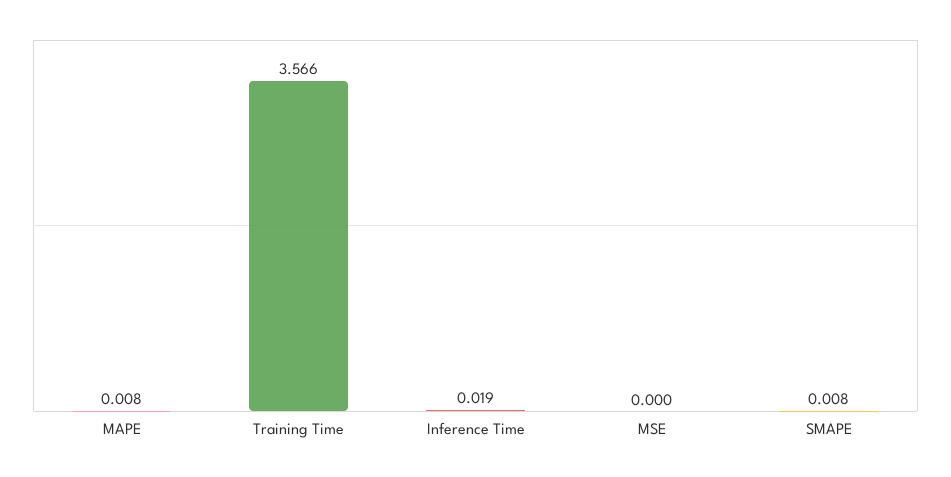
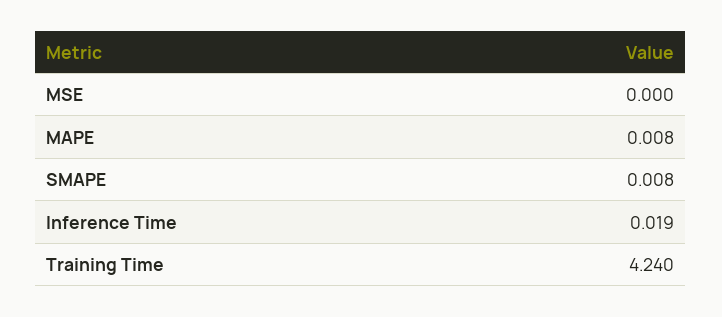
Training Time: 3.566 -> 4.24

